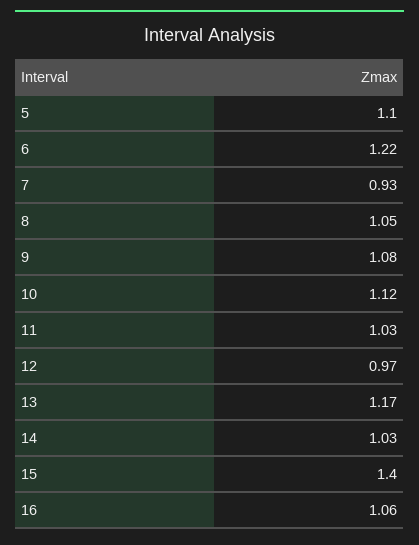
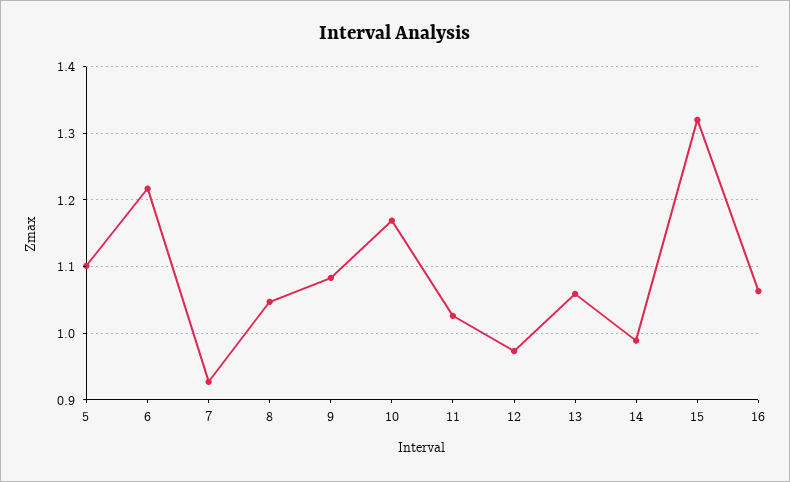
10: 1.12 -> 1.17
13: 1.17 -> 1.06
14: 1.03 -> 0.99
15: 1.4 -> 1.32

